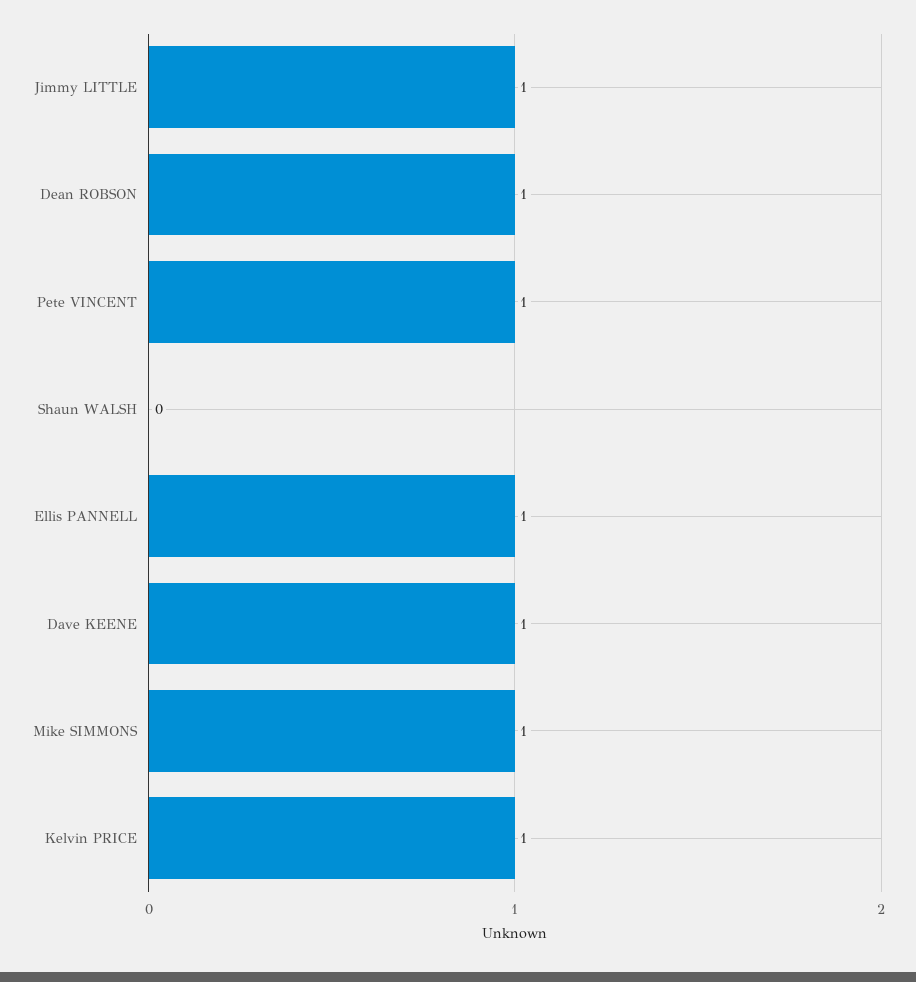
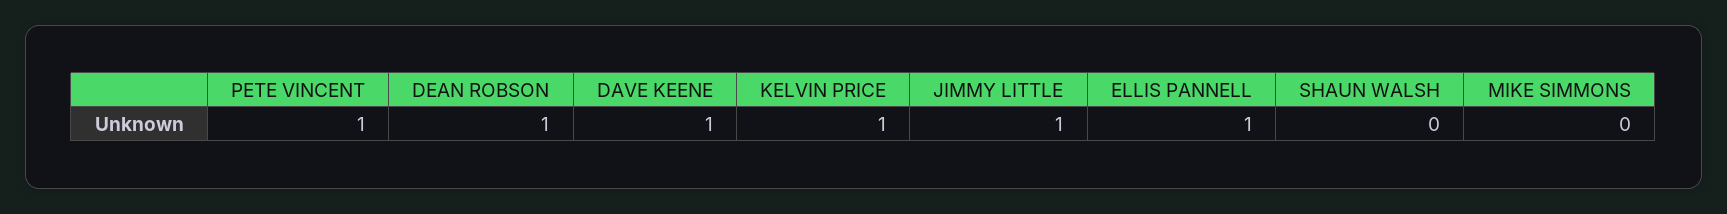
Mike SIMMONS: 1 -> 0

